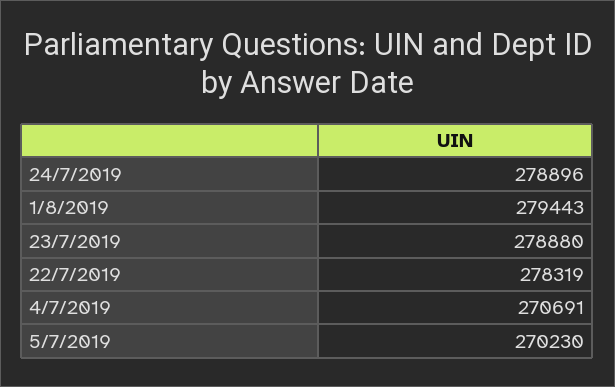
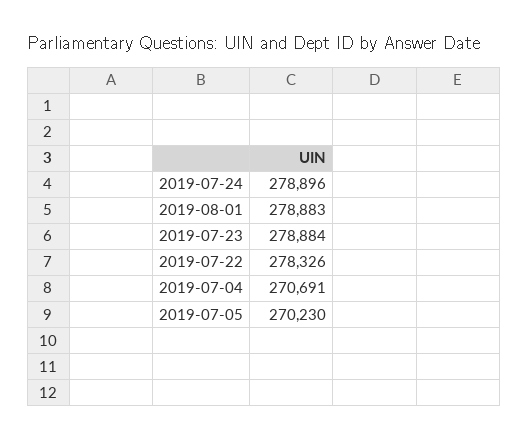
1/8/2019: 279443 -> 278883
23/7/2019: 278880 -> 278884
22/7/2019: 278319 -> 278326

